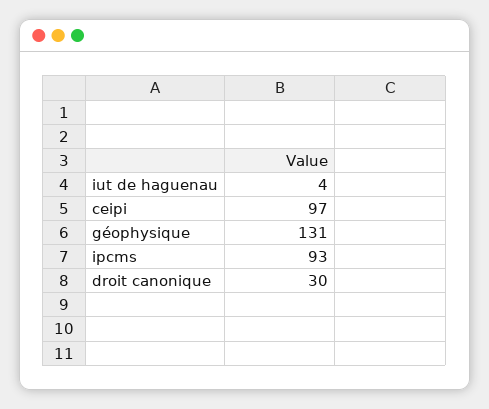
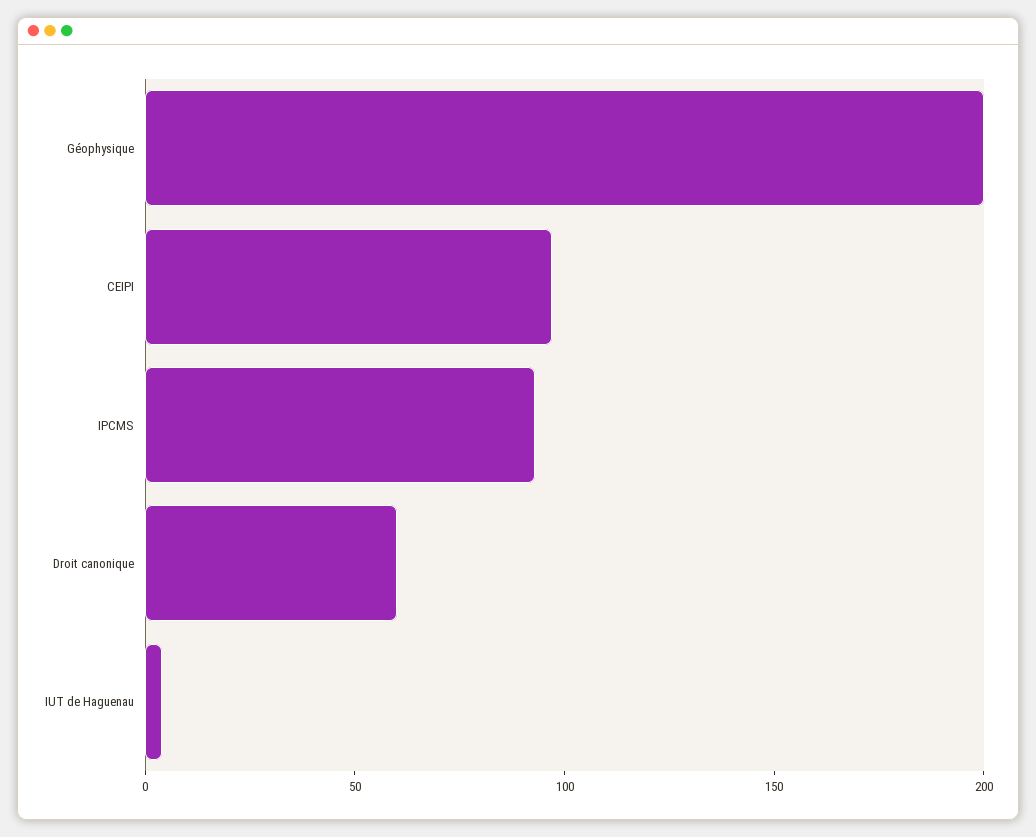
géophysique: 131 -> 200
droit canonique: 30 -> 60

